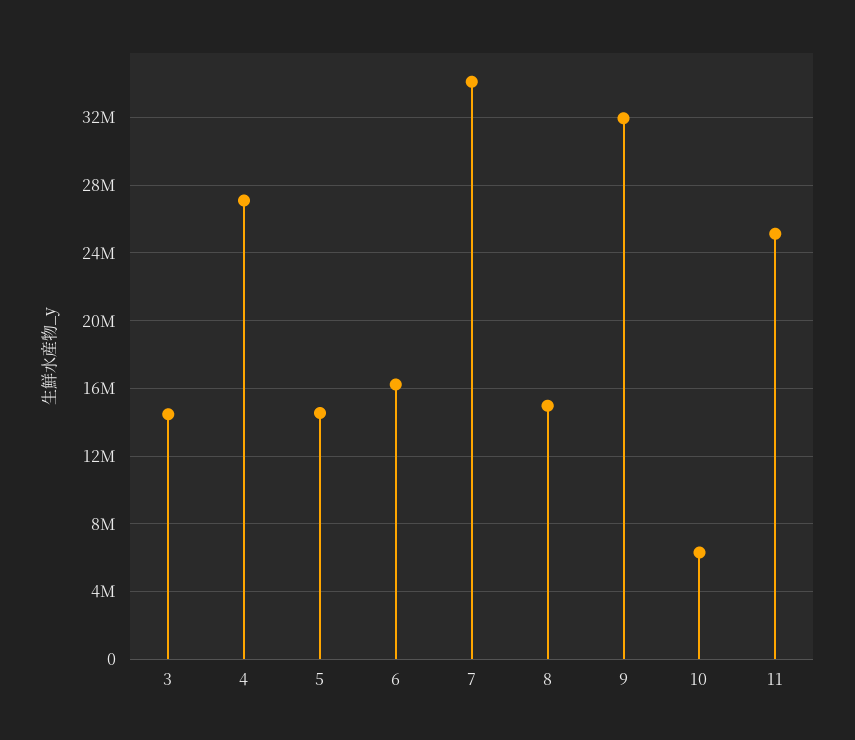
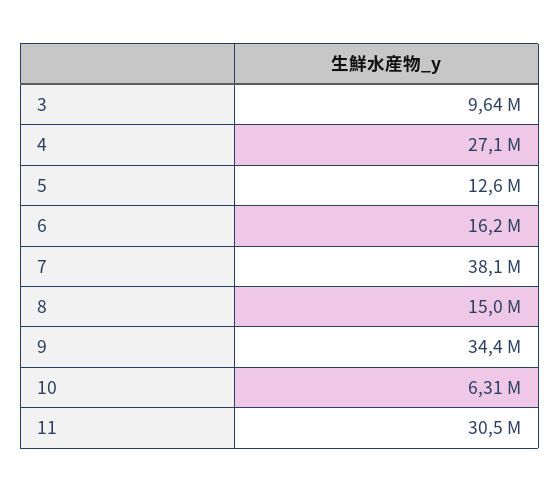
3: 14500000 -> 9640000
5: 14500000 -> 12600000
7: 34000000 -> 38100000
9: 32000000 -> 34400000
11: 25000000 -> 30500000

